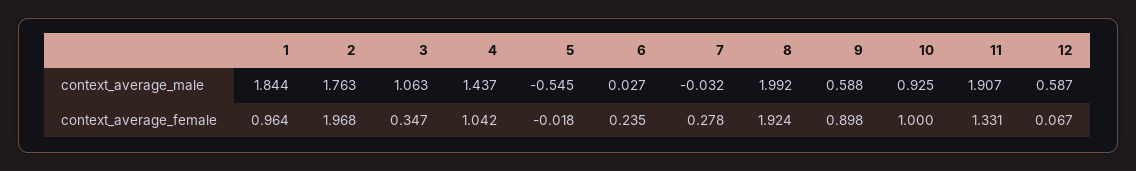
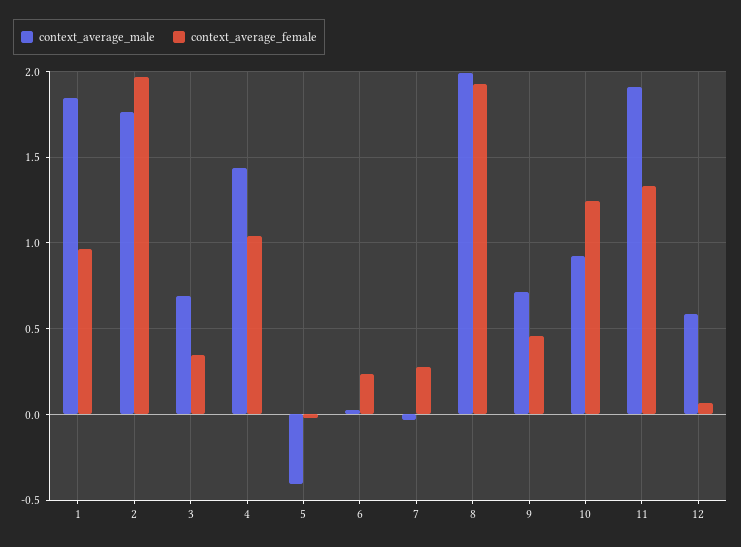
context_average_male, 3: 1.063 -> 0.7
context_average_male, 5: -0.545 -> -0.4
context_average_male, 9: 0.588 -> 0.7
context_average_female, 9: 0.898 -> 0.45
context_average_female, 10: 1 -> 1.25

